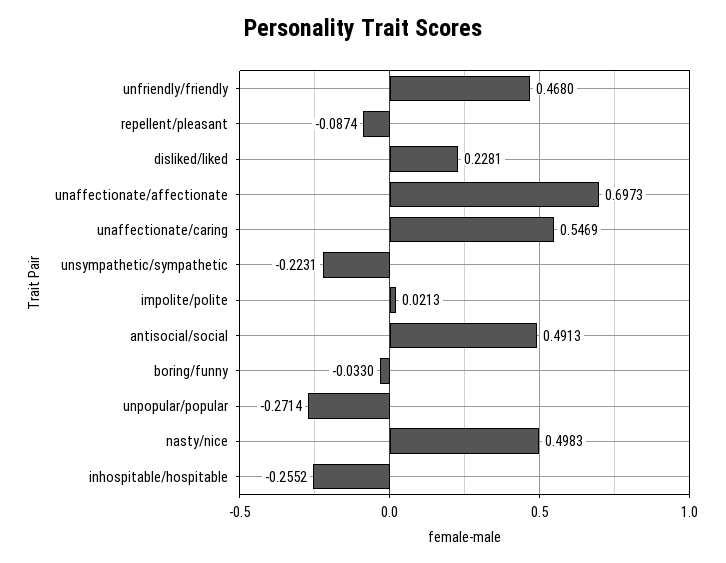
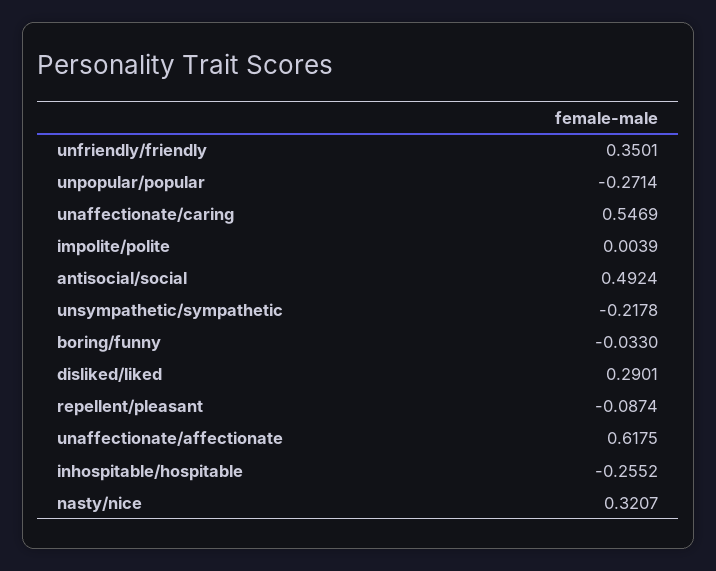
unfriendly/friendly: 0.468 -> 0.3501
disliked/liked: 0.2281 -> 0.2901
unaffectionate/affectionate: 0.6973 -> 0.6175
unsympathetic/sympathetic: -0.2231 -> -0.2178
impolite/polite: 0.0213 -> 0.0039
antisocial/social: 0.4913 -> 0.4924
nasty/nice: 0.4983 -> 0.3207

